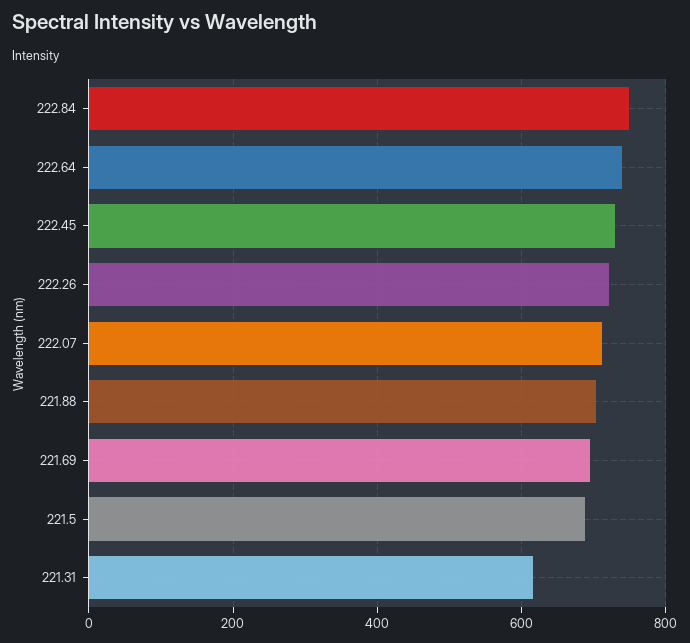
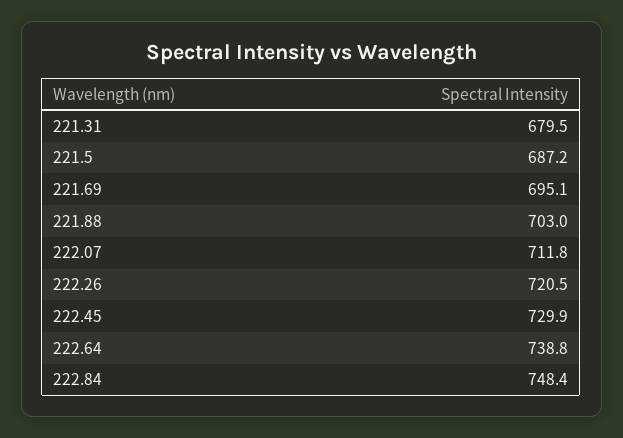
221.31: 620 -> 679.5

